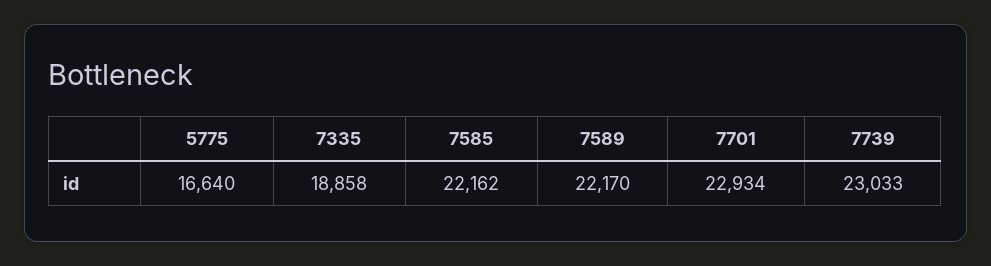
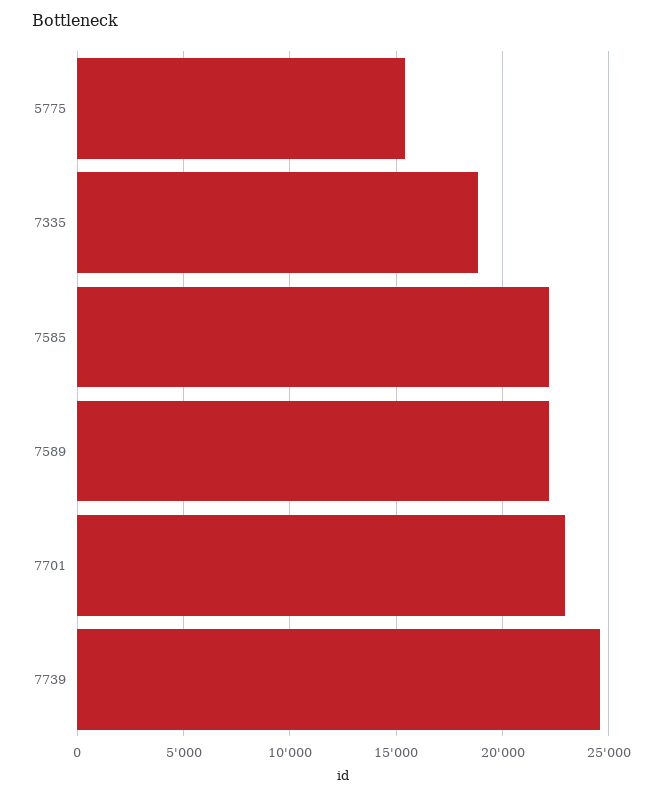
5775: 16640 -> 15500
7739: 23033 -> 24500

